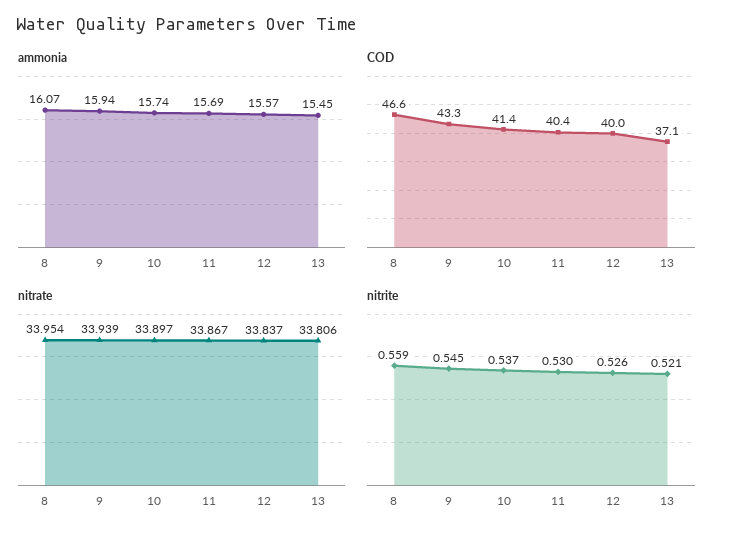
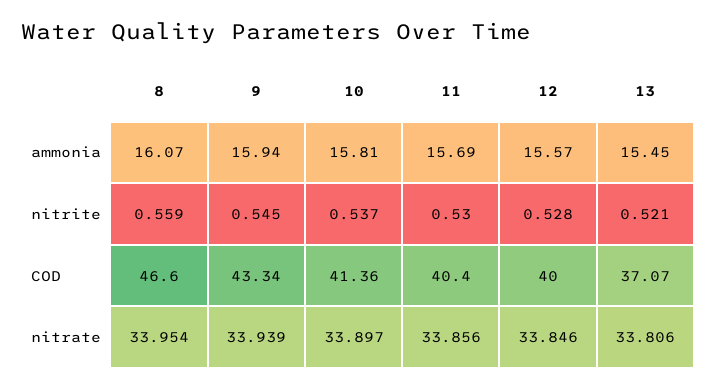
ammonia, 10: 15.74 -> 15.81
nitrate, 11: 33.867 -> 33.856
nitrate, 12: 33.837 -> 33.846
nitrite, 12: 0.526 -> 0.528

